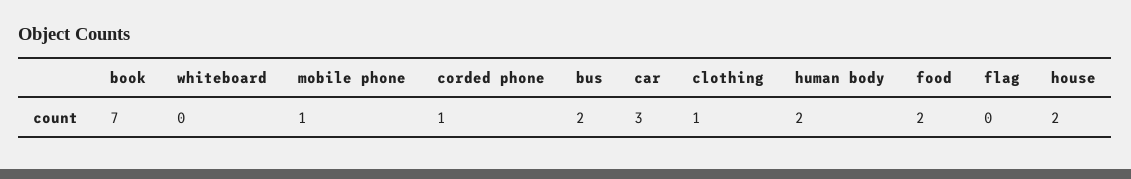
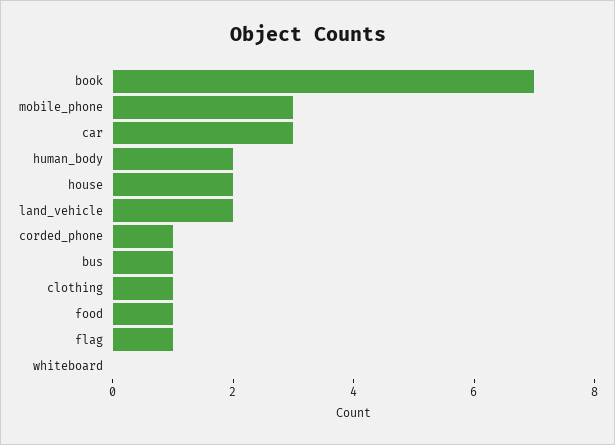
mobile phone: 1 -> 3
bus: 2 -> 1
food: 2 -> 1
flag: 0 -> 1
land_vehicle: none -> 2

